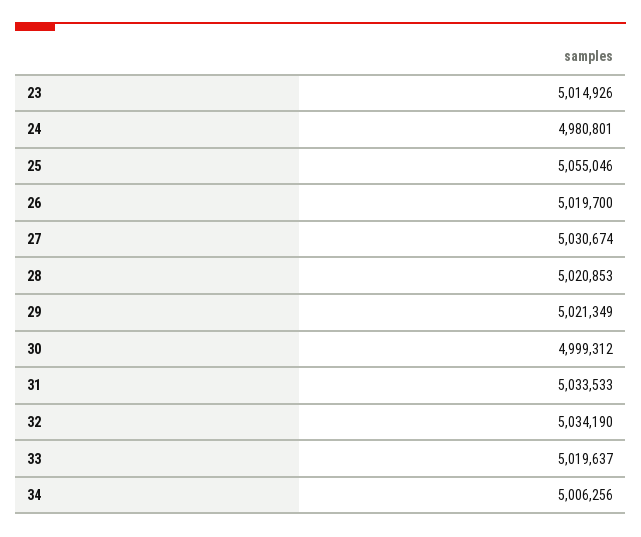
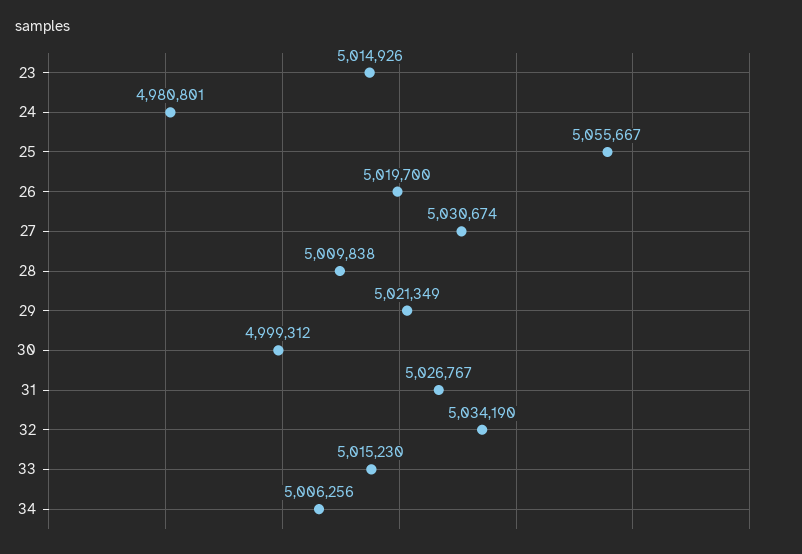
25: 5055046 -> 5055667
28: 5020853 -> 5009838
31: 5033533 -> 5026767
33: 5019637 -> 5015230

